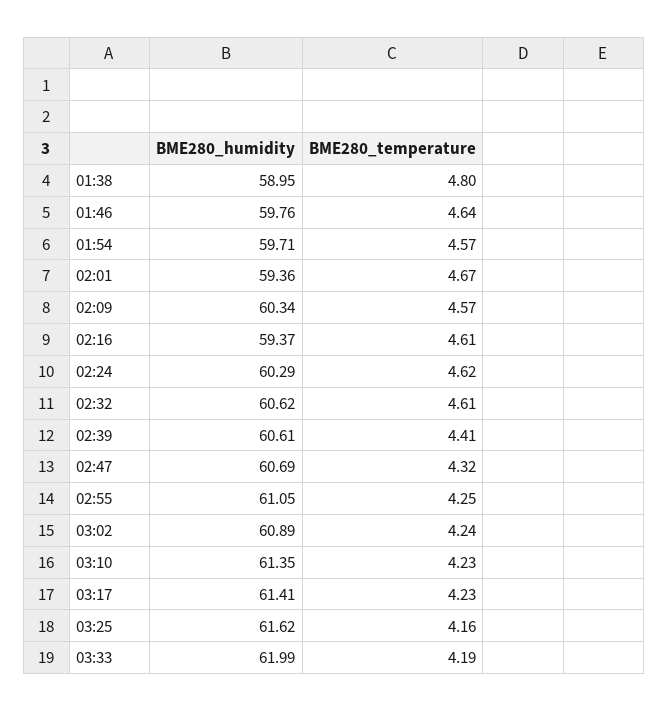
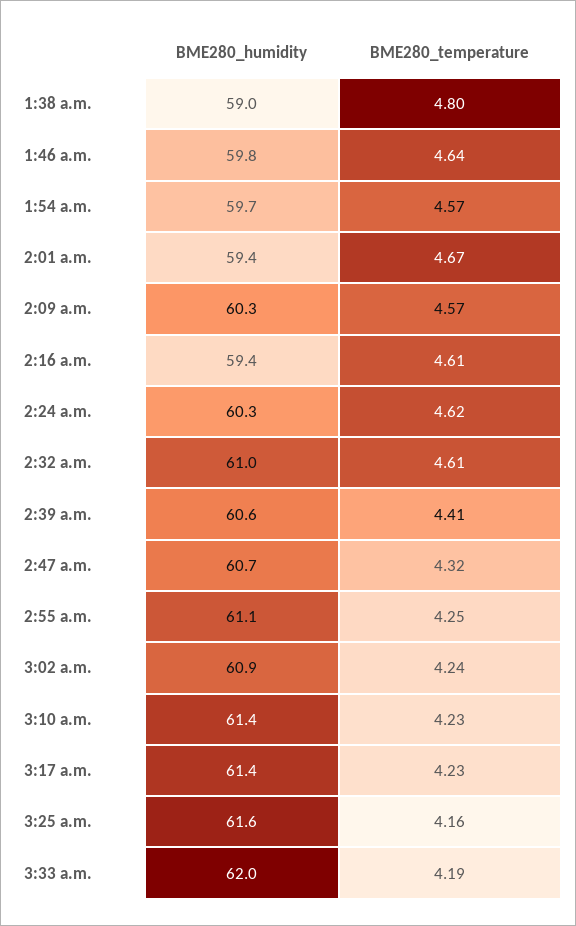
BME280_humidity, 02:32: 60.62 -> 61

